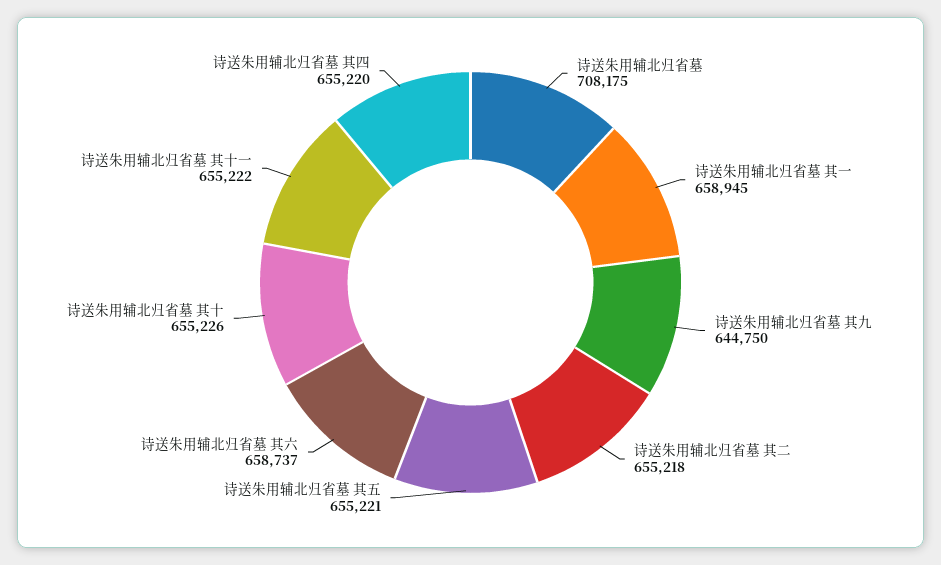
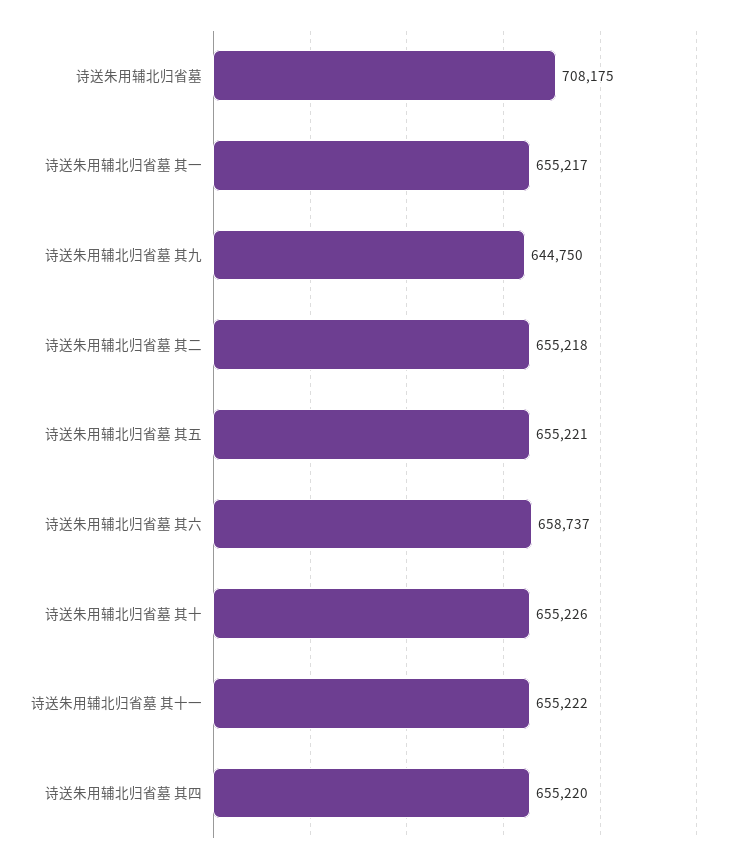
诗送朱用辅北归省墓 其一: 658945 -> 655217

